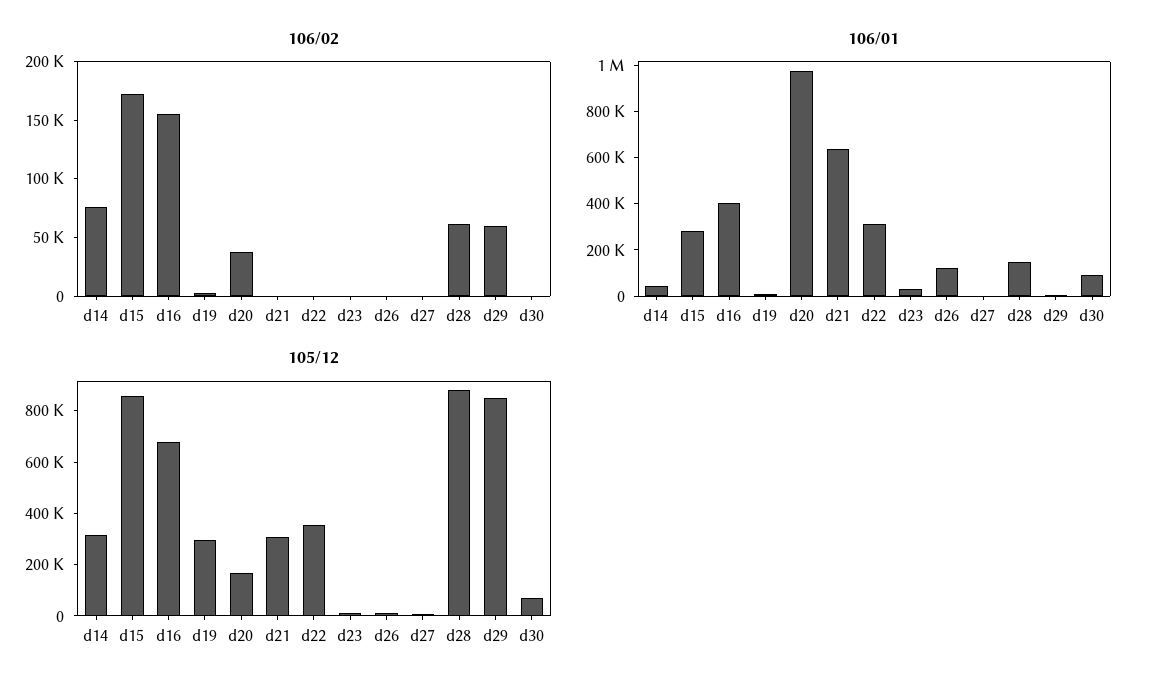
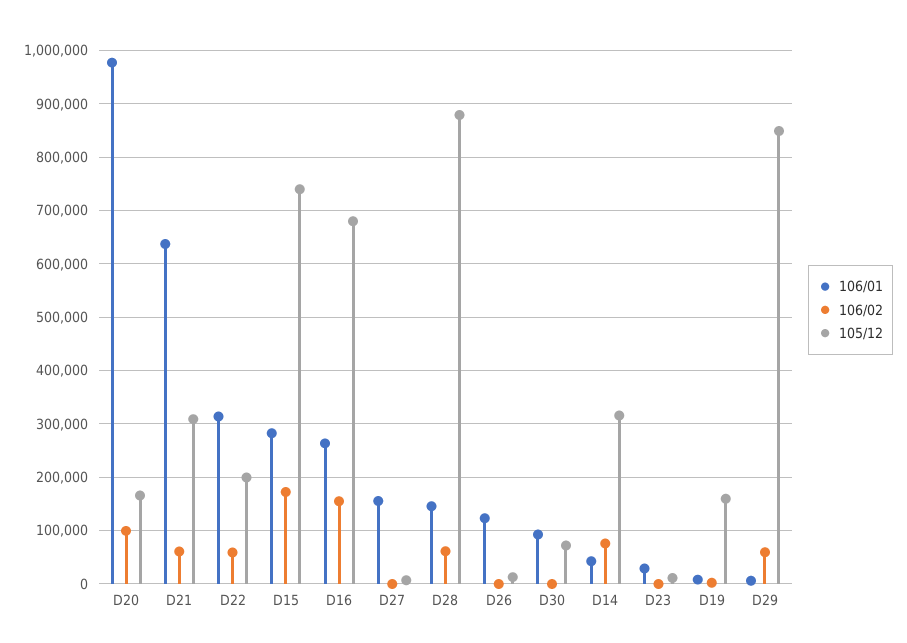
106/02, d20: 40000 -> 100000
106/02, d21: 0 -> 60000
106/02, d22: 0 -> 60000
106/01, d16: 400000 -> 260000
106/01, d27: 0 -> 160000
105/12, d15: 850000 -> 740000
105/12, d19: 300000 -> 160000
105/12, d22: 350000 -> 200000

